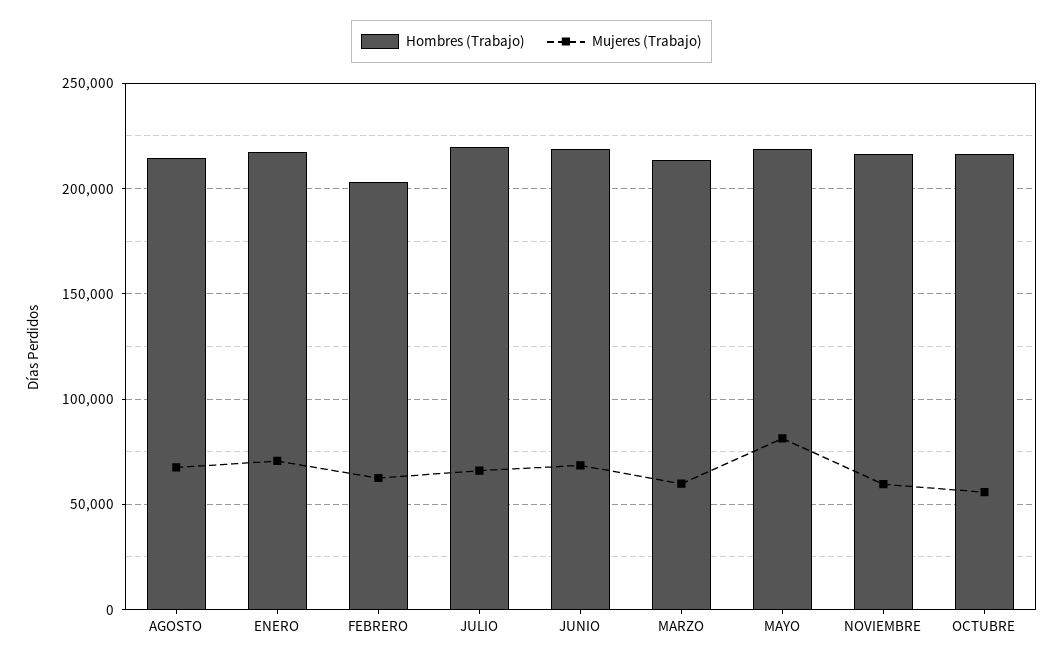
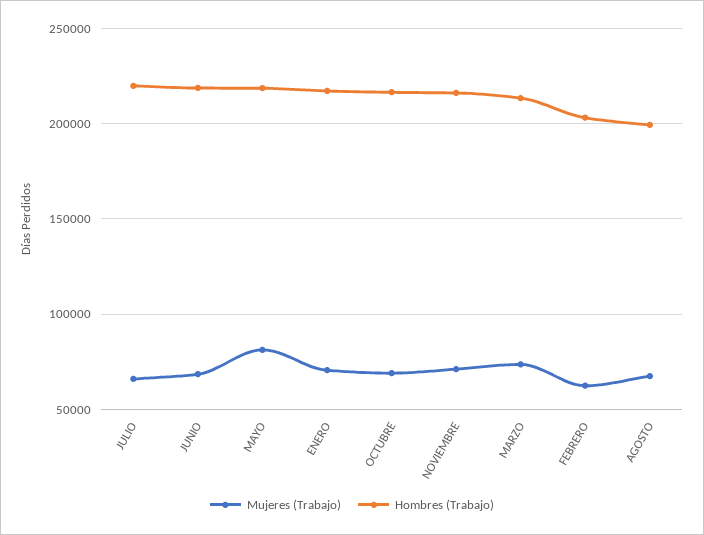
Hombres (Trabajo), AGOSTO: 215000 -> 200000
Mujeres (Trabajo), MARZO: 60000 -> 75000
Mujeres (Trabajo), NOVIEMBRE: 60000 -> 70000
Mujeres (Trabajo), OCTUBRE: 55000 -> 70000

